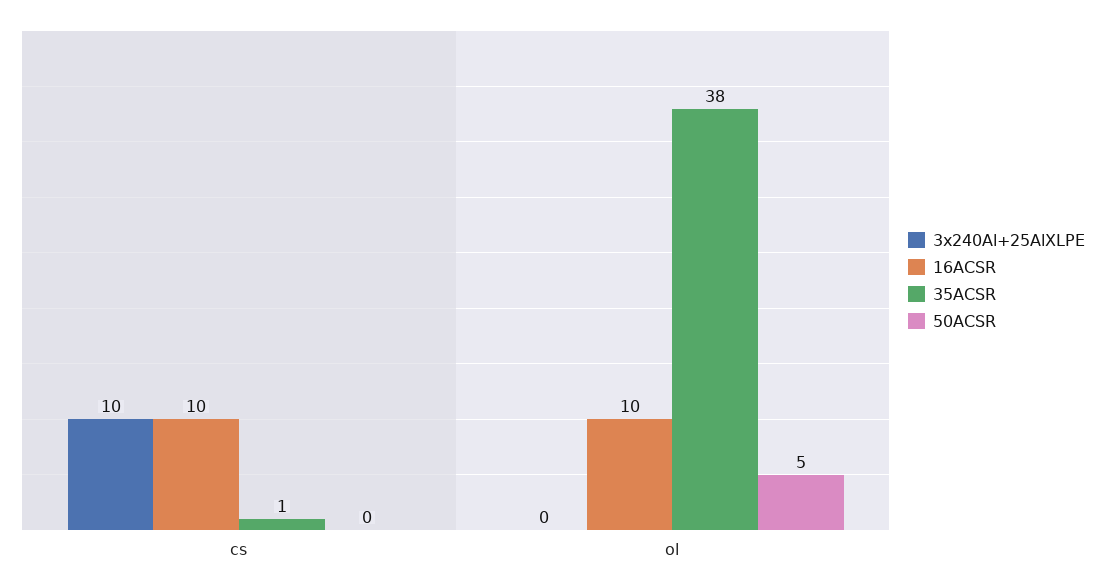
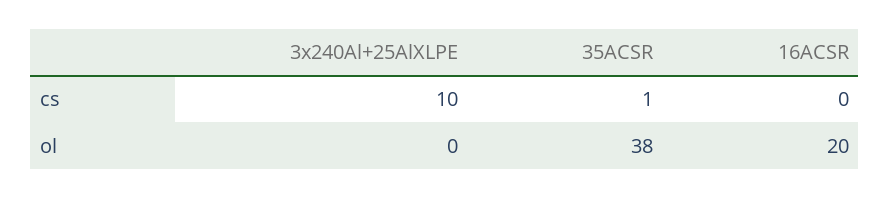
16ACSR, cs: 10 -> 0
50ACSR, cs: 0 -> none
16ACSR, ol: 10 -> 20
50ACSR, ol: 5 -> none

